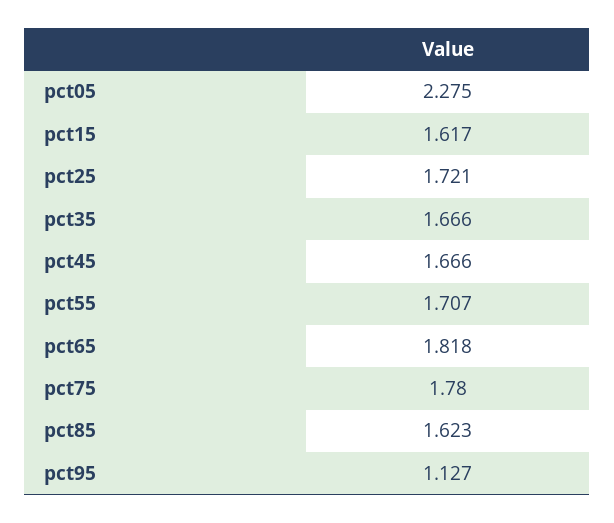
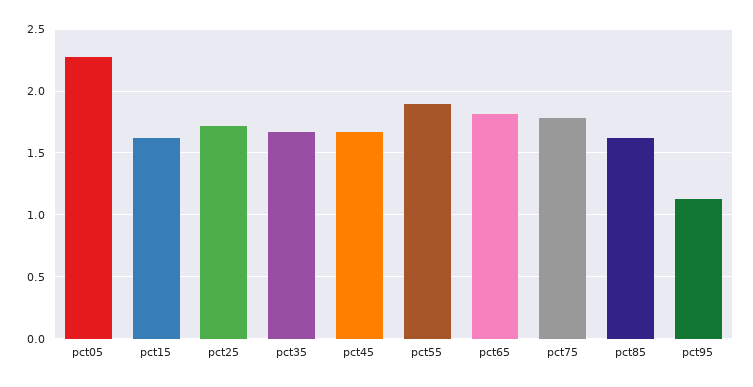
pct55: 1.707 -> 1.9

